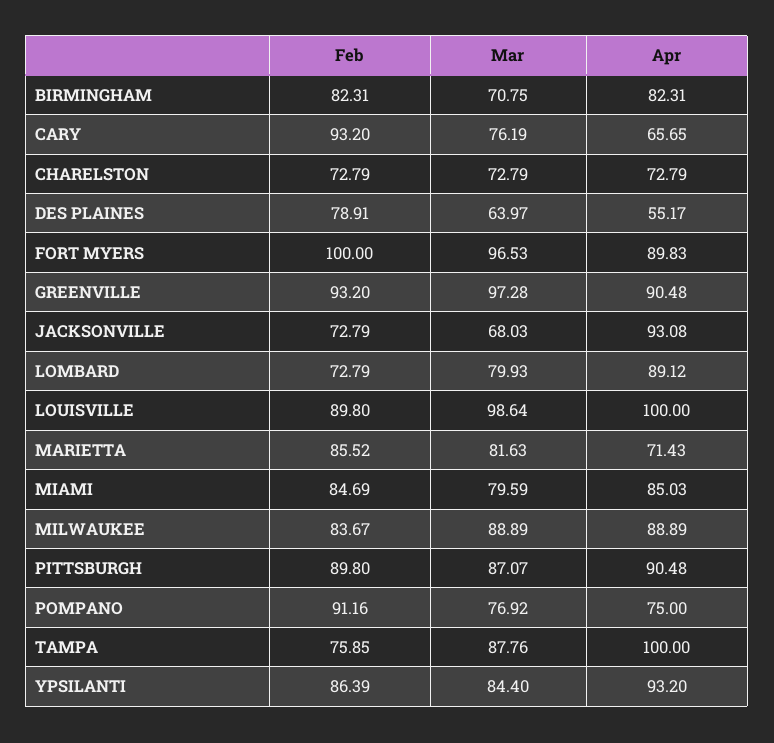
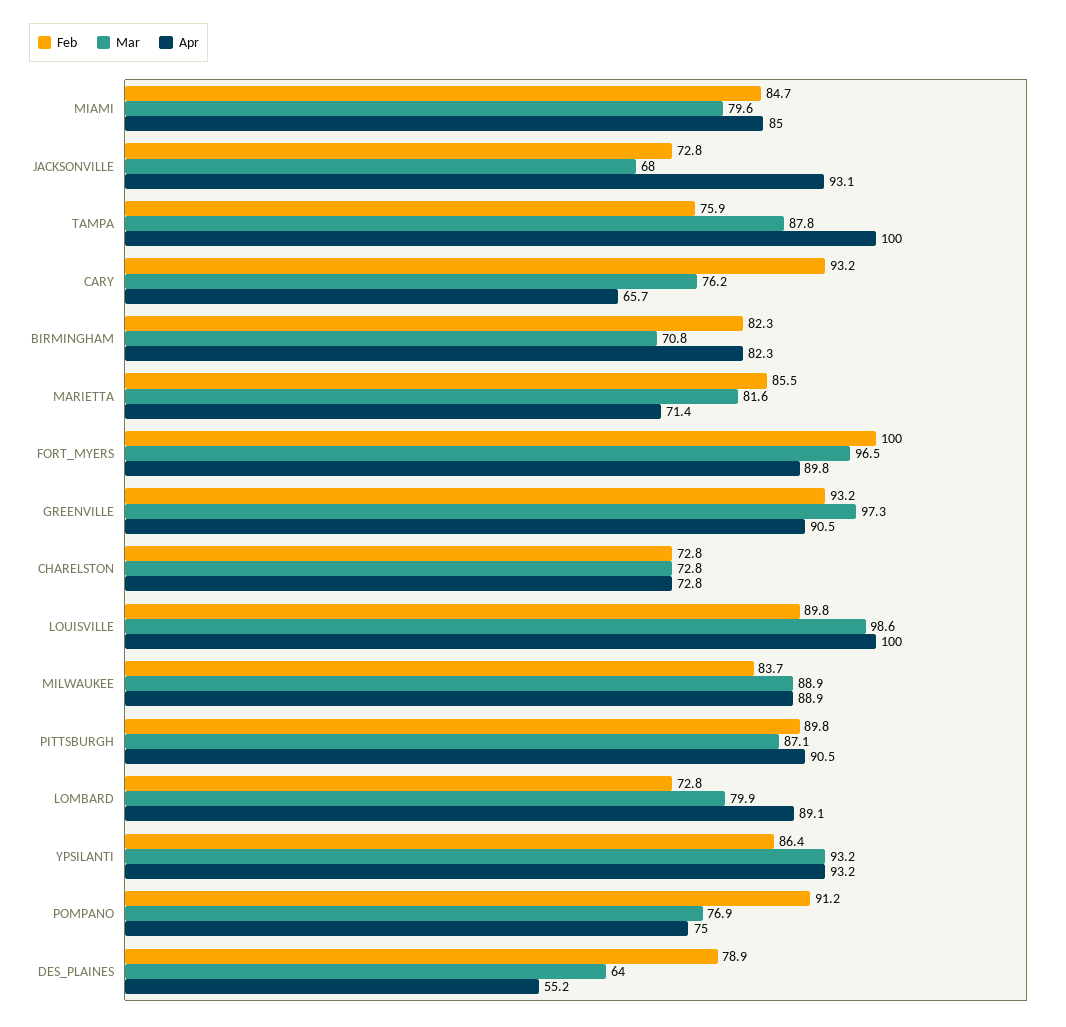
Mar, YPSILANTI: 84.4 -> 93.2

